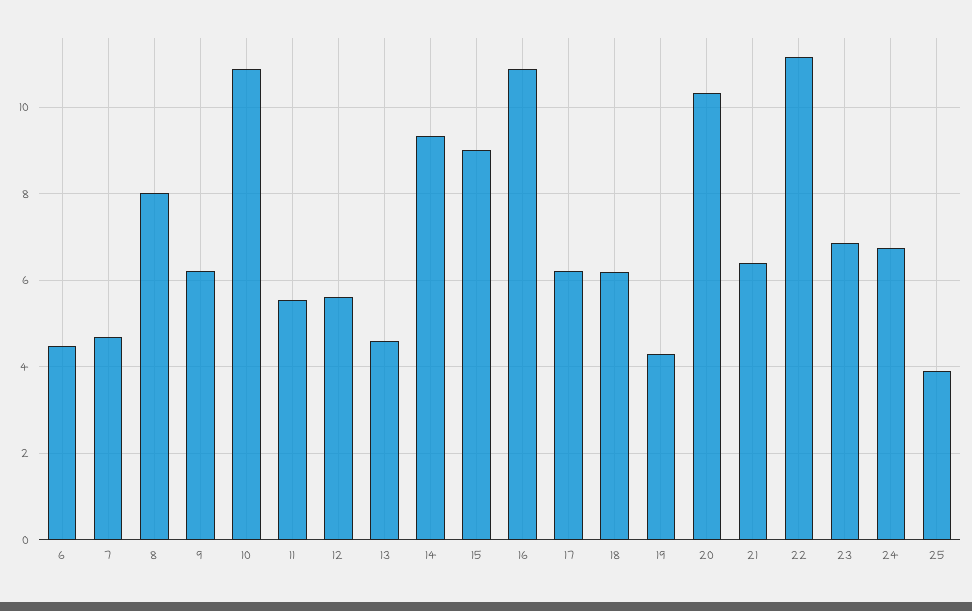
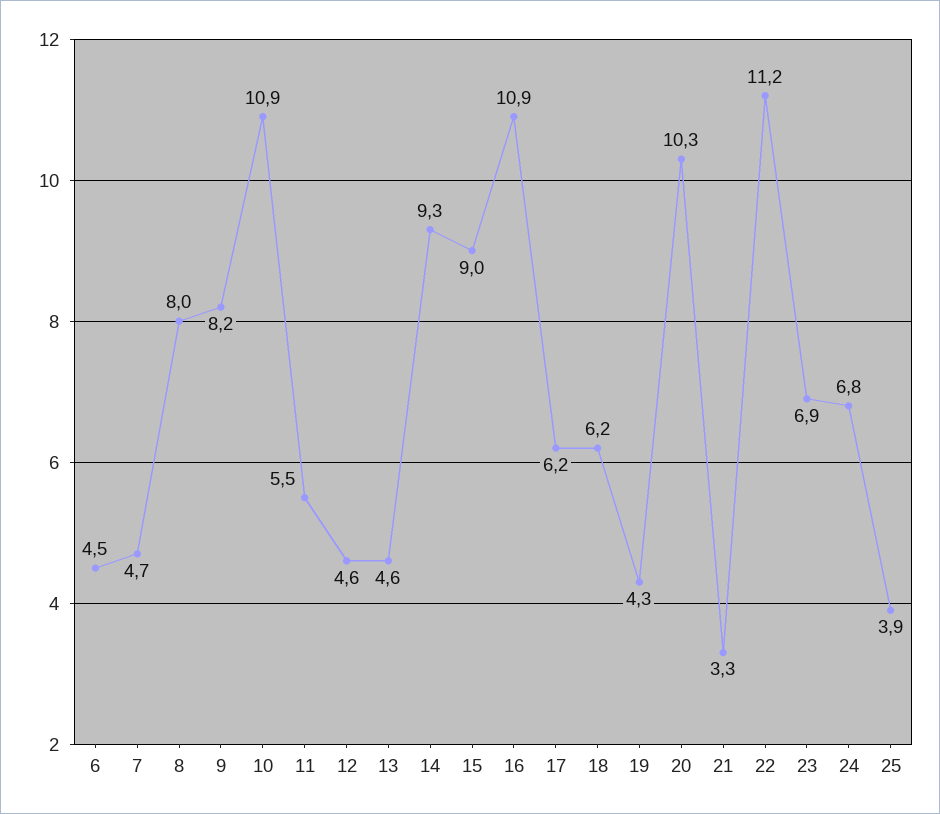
9: 6.2 -> 8.2
12: 5.6 -> 4.6
21: 6.4 -> 3.3

